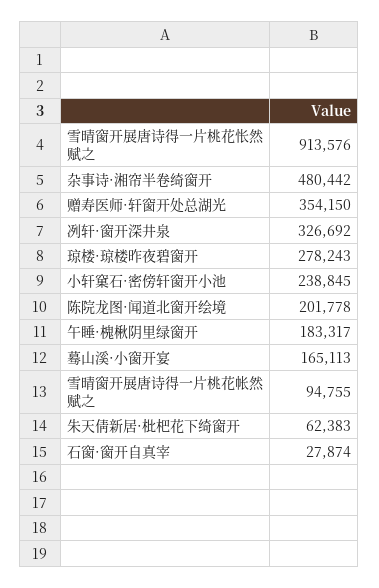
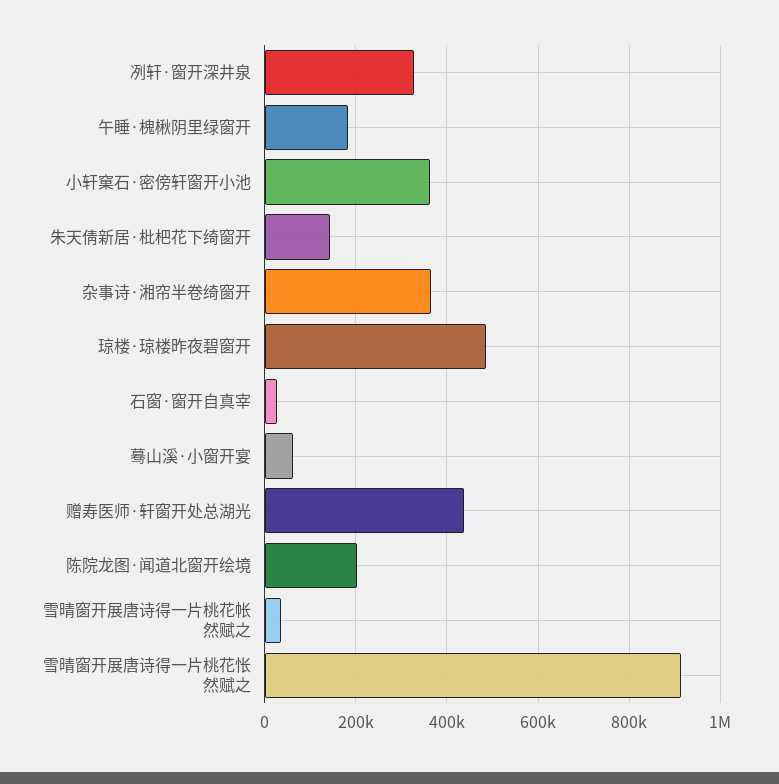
杂事诗·湘帘半卷绮窗开: 480442 -> 360000
赠寿医师·轩窗开处总湖光: 354150 -> 440000
琼楼·琼楼昨夜碧窗开: 278243 -> 480000
小轩窠石·密傍轩窗开小池: 238845 -> 360000
蓦山溪·小窗开宴: 165113 -> 60000
雪晴窗开展唐诗得一片桃花帐然赋之: 94755 -> 40000
朱天倩新居·枇杷花下绮窗开: 62383 -> 140000

